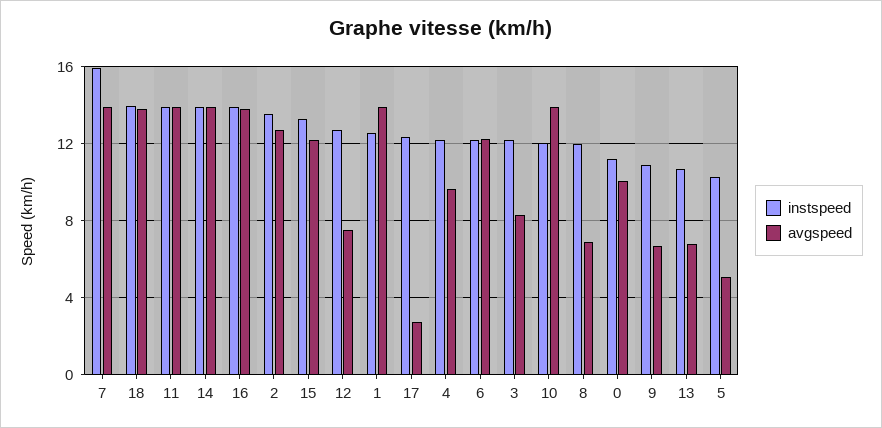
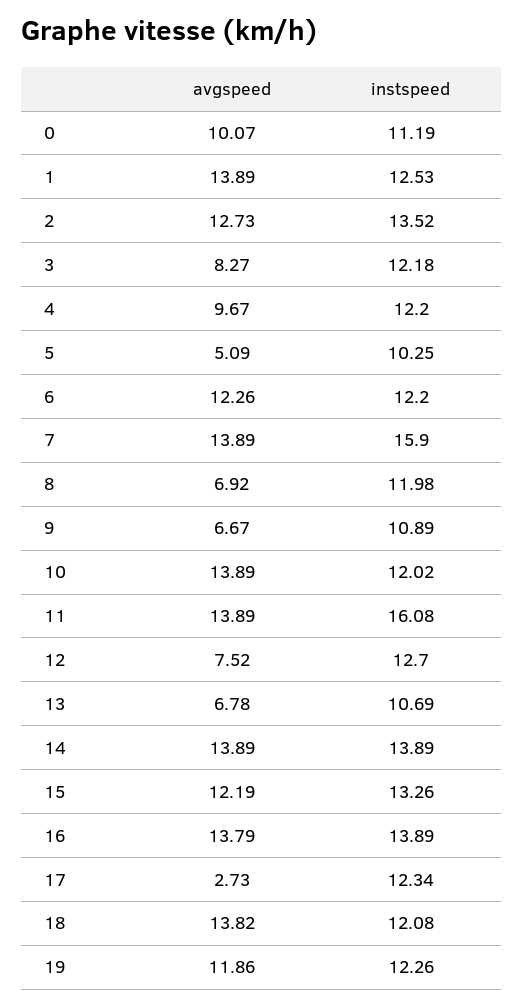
instspeed, 18: 14 -> 12.08
instspeed, 11: 14 -> 16.08
avgspeed, 19: none -> 11.86
instspeed, 19: none -> 12.26

